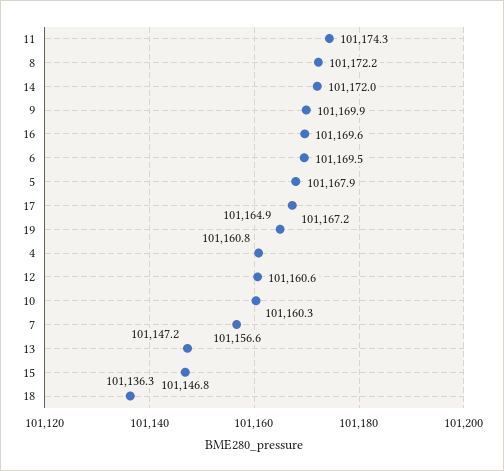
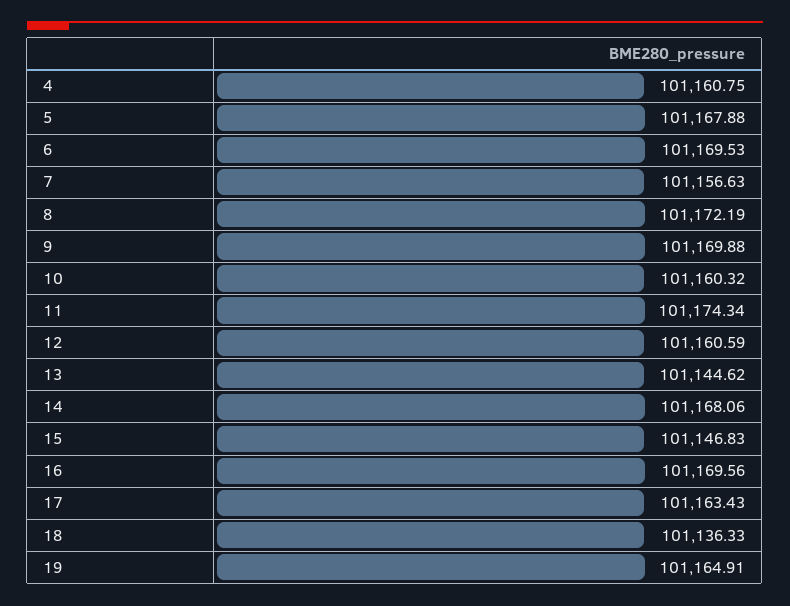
14: 101172 -> 101168.06
17: 101167.2 -> 101163.43
13: 101147.2 -> 101144.62

